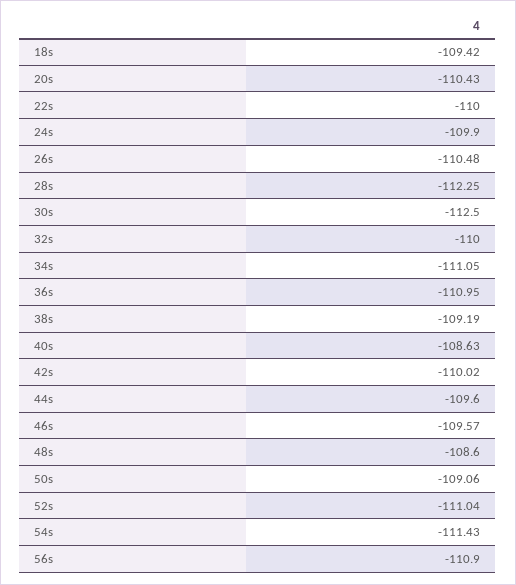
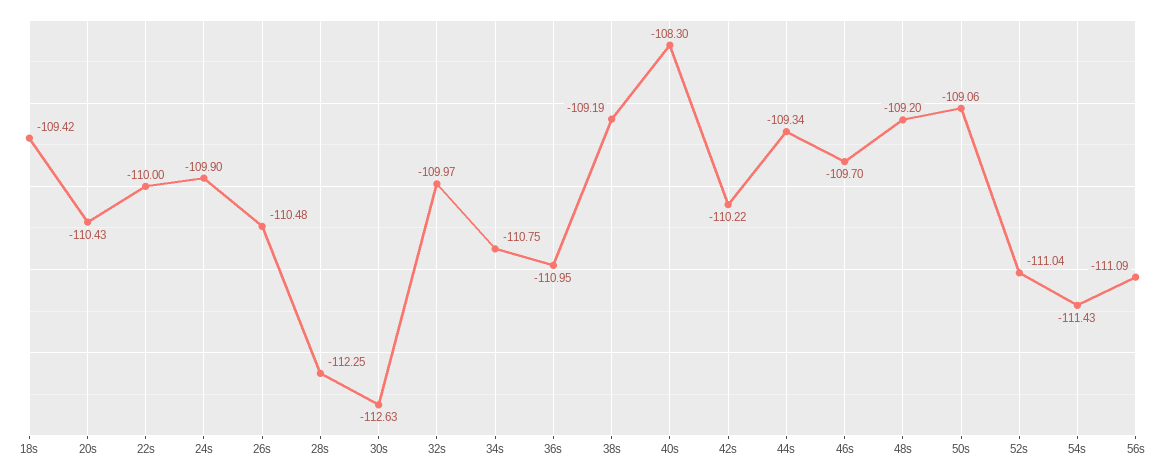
30s: -112.5 -> -112.63
32s: -110 -> -109.97
34s: -111.05 -> -110.75
40s: -108.63 -> -108.3
42s: -110.02 -> -110.22
44s: -109.6 -> -109.34
46s: -109.57 -> -109.7
48s: -108.6 -> -109.2
56s: -110.9 -> -111.09

